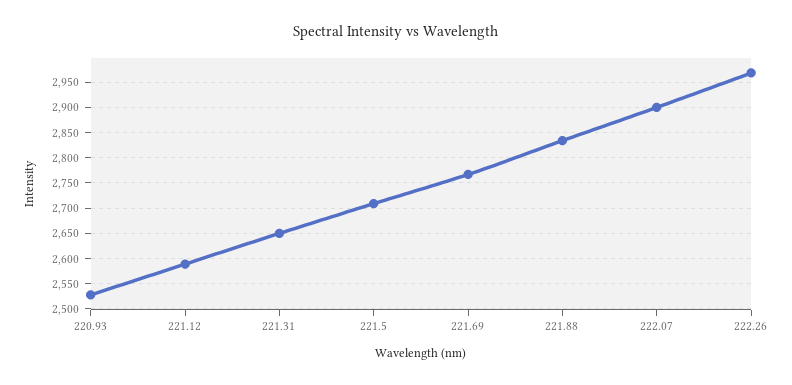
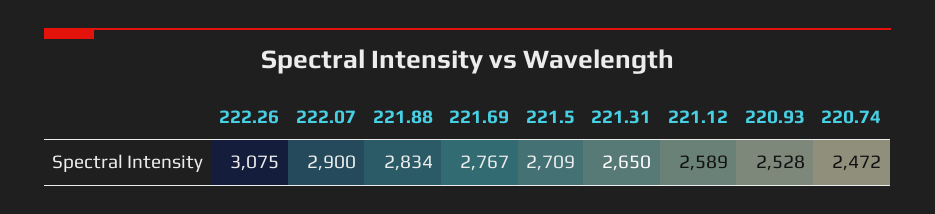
222.26: 2975 -> 3075
220.74: none -> 2472

